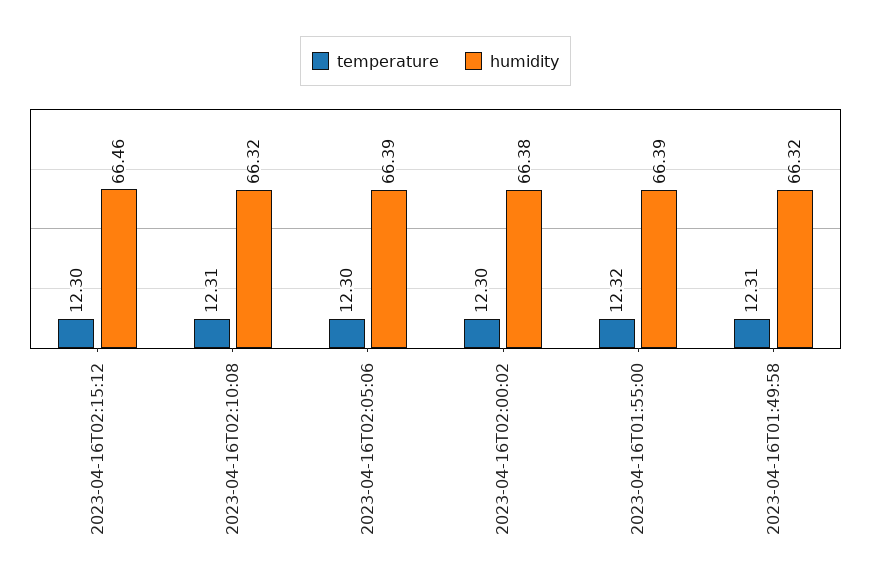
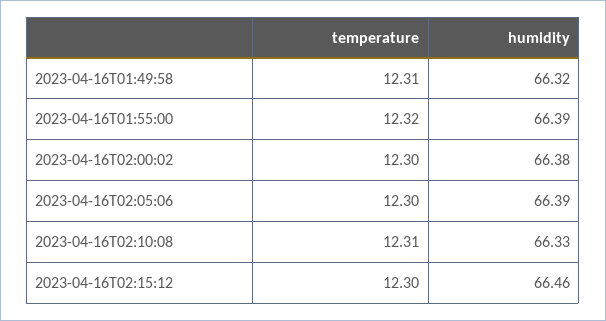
humidity, 2023-04-16T02:10:08: 66.32 -> 66.33

